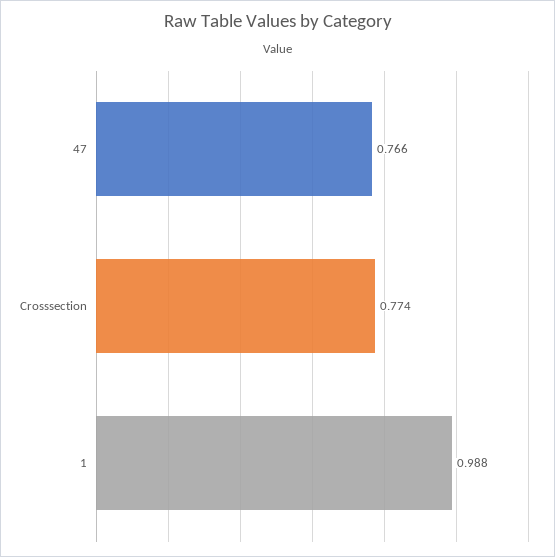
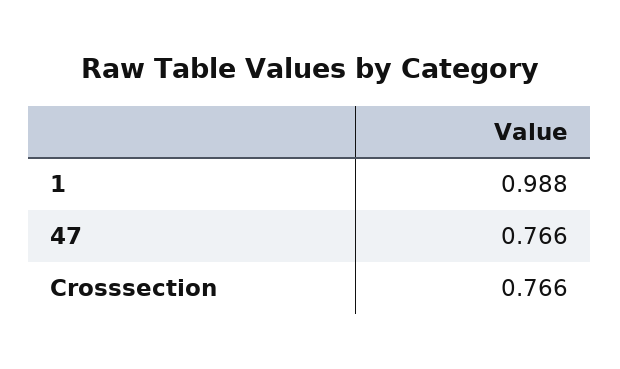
Crosssection: 0.774 -> 0.766

